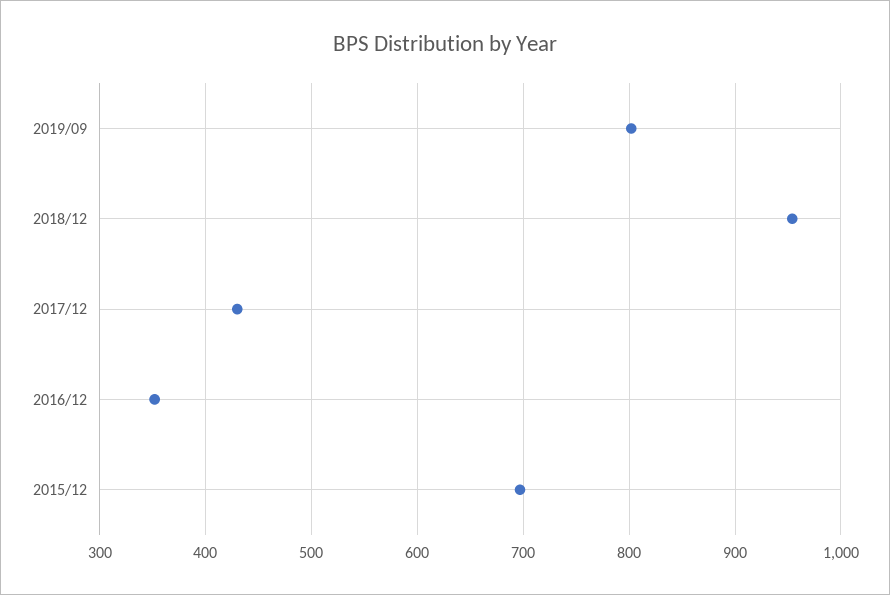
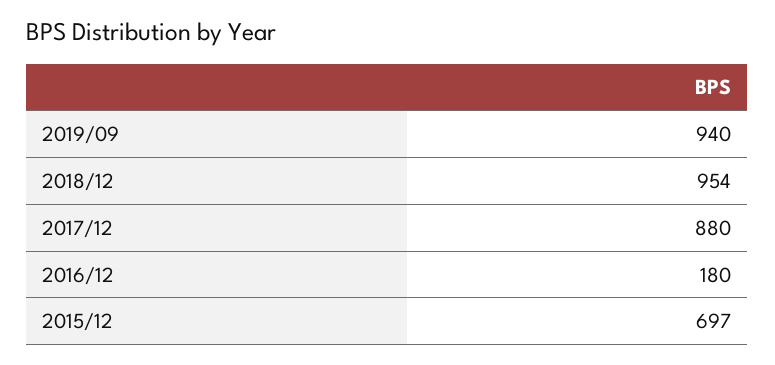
2019/09: 800 -> 940
2017/12: 430 -> 880
2016/12: 350 -> 180

